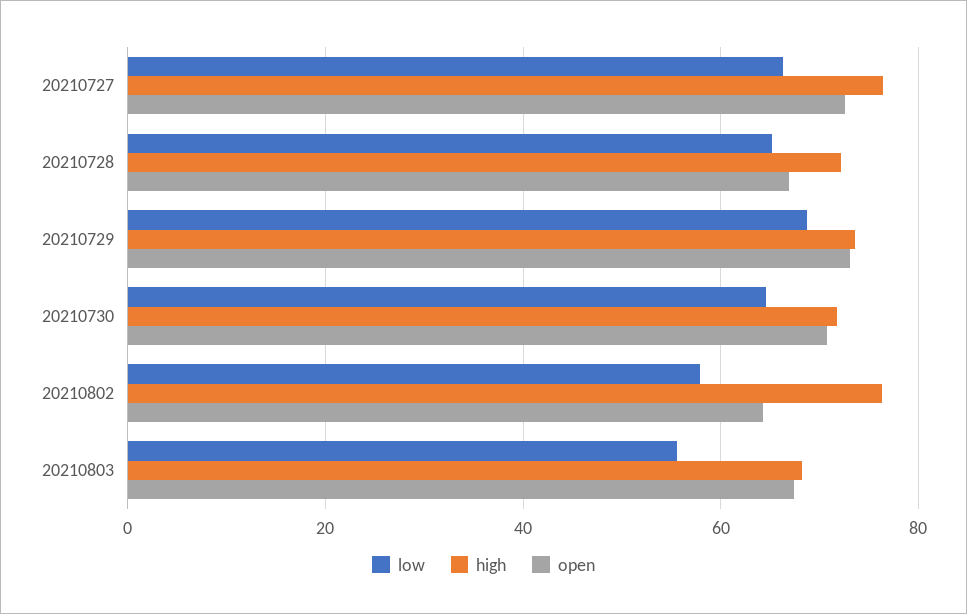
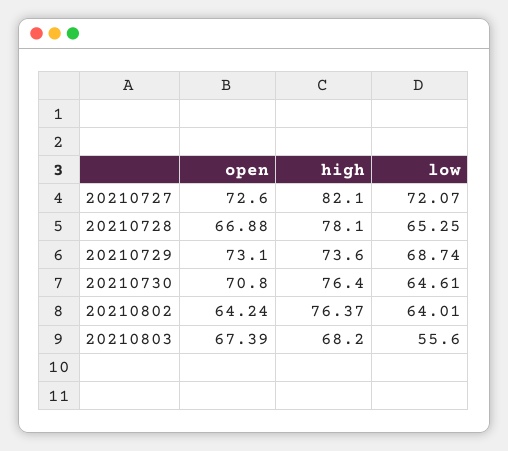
low, 20210727: 66 -> 72.07
high, 20210727: 76 -> 82.1
high, 20210728: 72 -> 78.1
high, 20210730: 72 -> 76.4
low, 20210802: 58 -> 64.01

